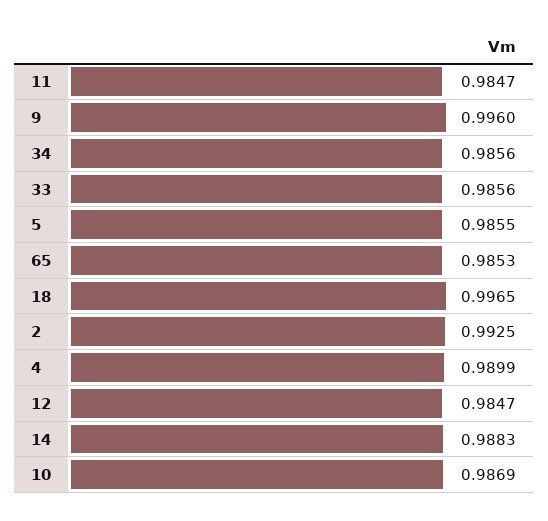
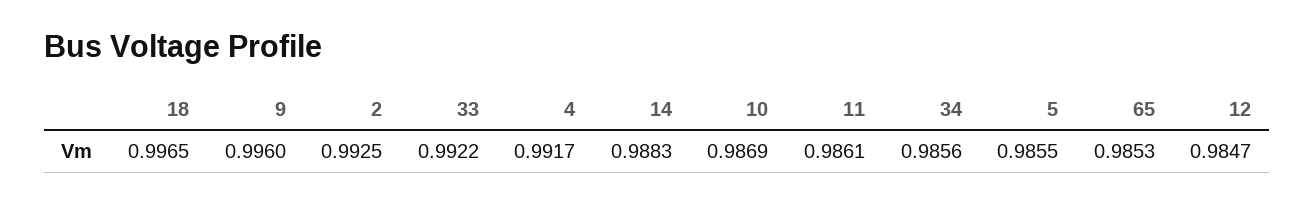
11: 0.9847 -> 0.9861
33: 0.9856 -> 0.9922
4: 0.9899 -> 0.9917

